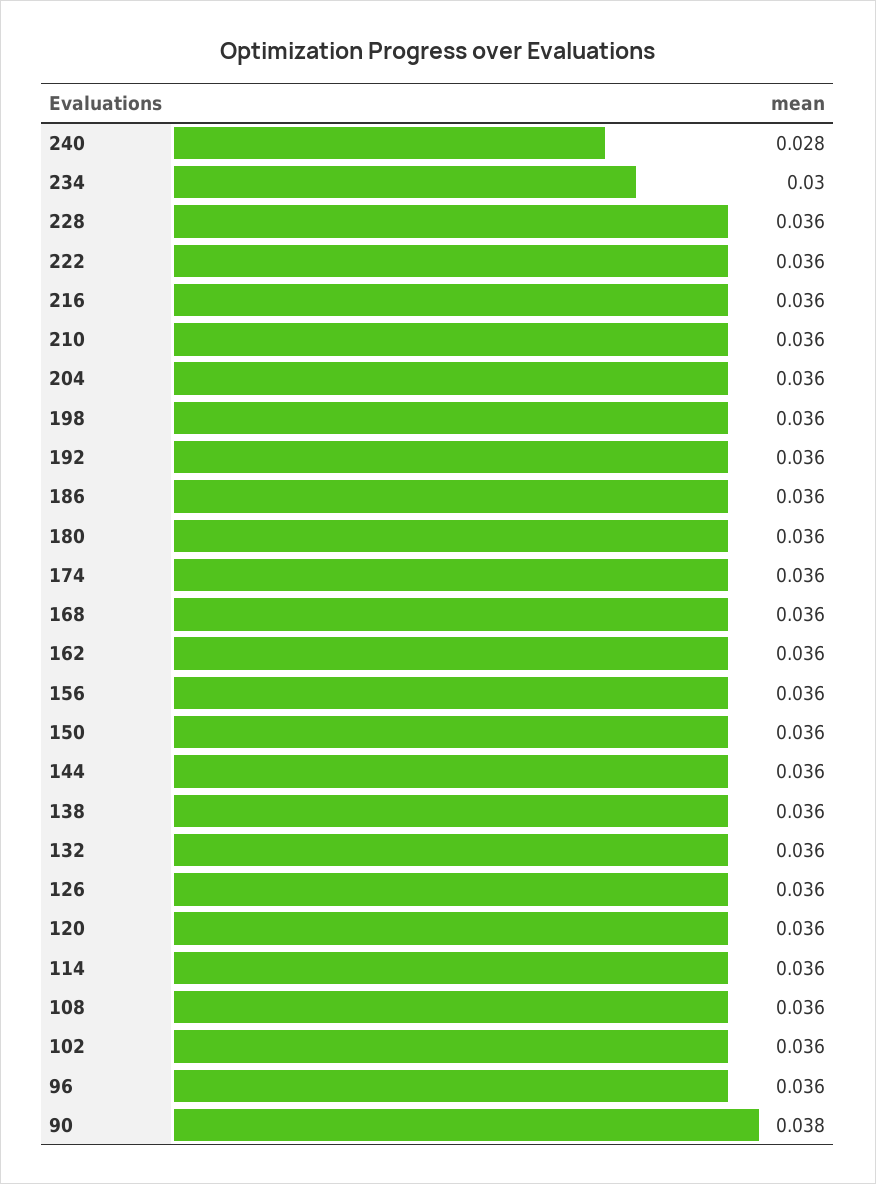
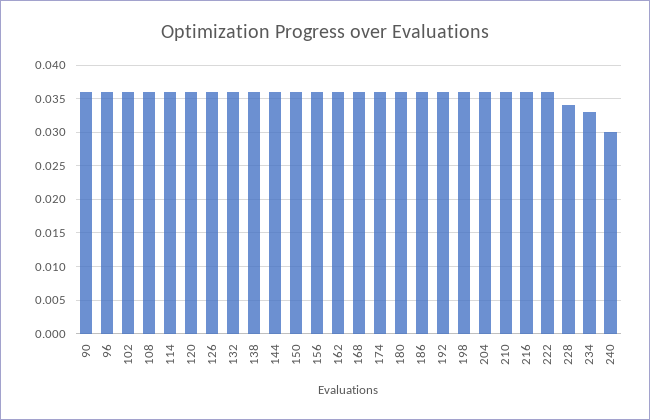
240: 0.028 -> 0.03
234: 0.03 -> 0.033
228: 0.036 -> 0.034
90: 0.038 -> 0.036

